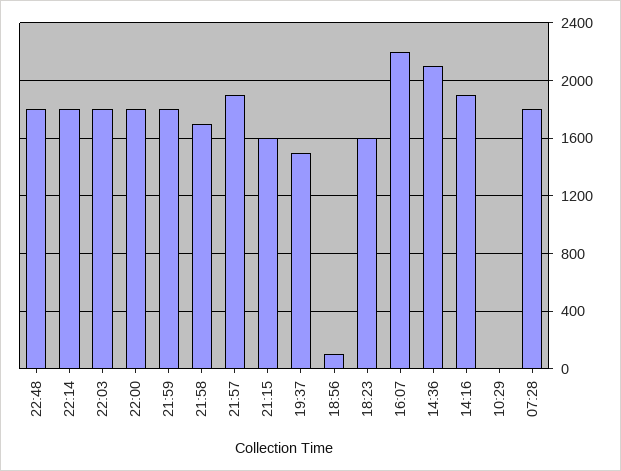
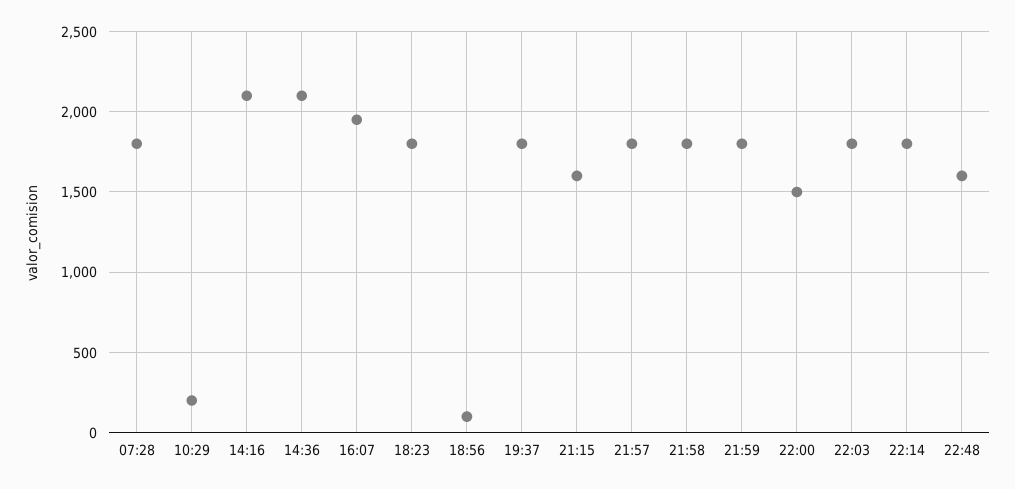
22:48: 1800 -> 1600
22:00: 1800 -> 1500
21:58: 1700 -> 1800
21:57: 1900 -> 1800
19:37: 1500 -> 1800
18:23: 1600 -> 1800
16:07: 2200 -> 1950
14:16: 1900 -> 2100
10:29: 0 -> 200

